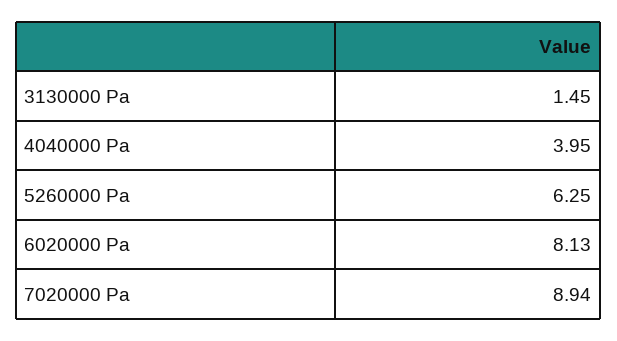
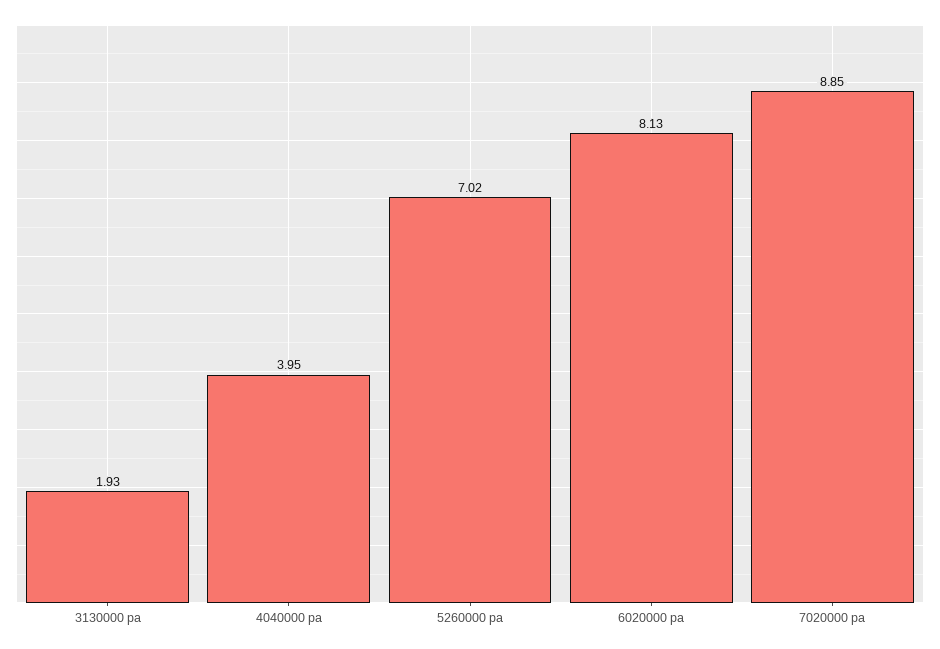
3130000 Pa: 1.45 -> 1.93
5260000 Pa: 6.25 -> 7.02
7020000 Pa: 8.94 -> 8.85

